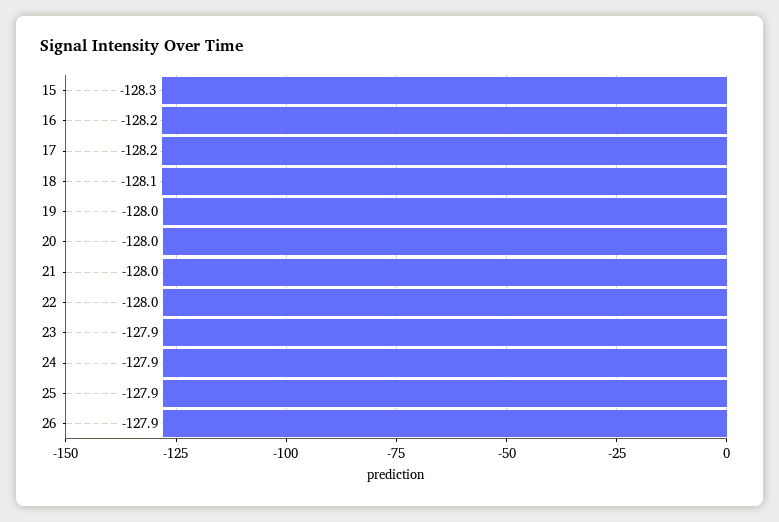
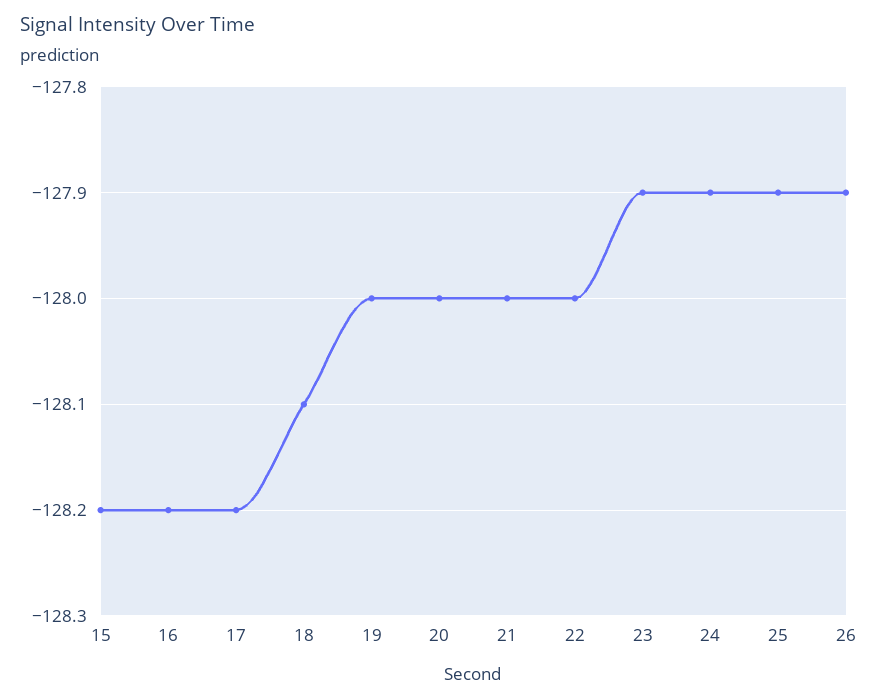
15: -128.3 -> -128.2

